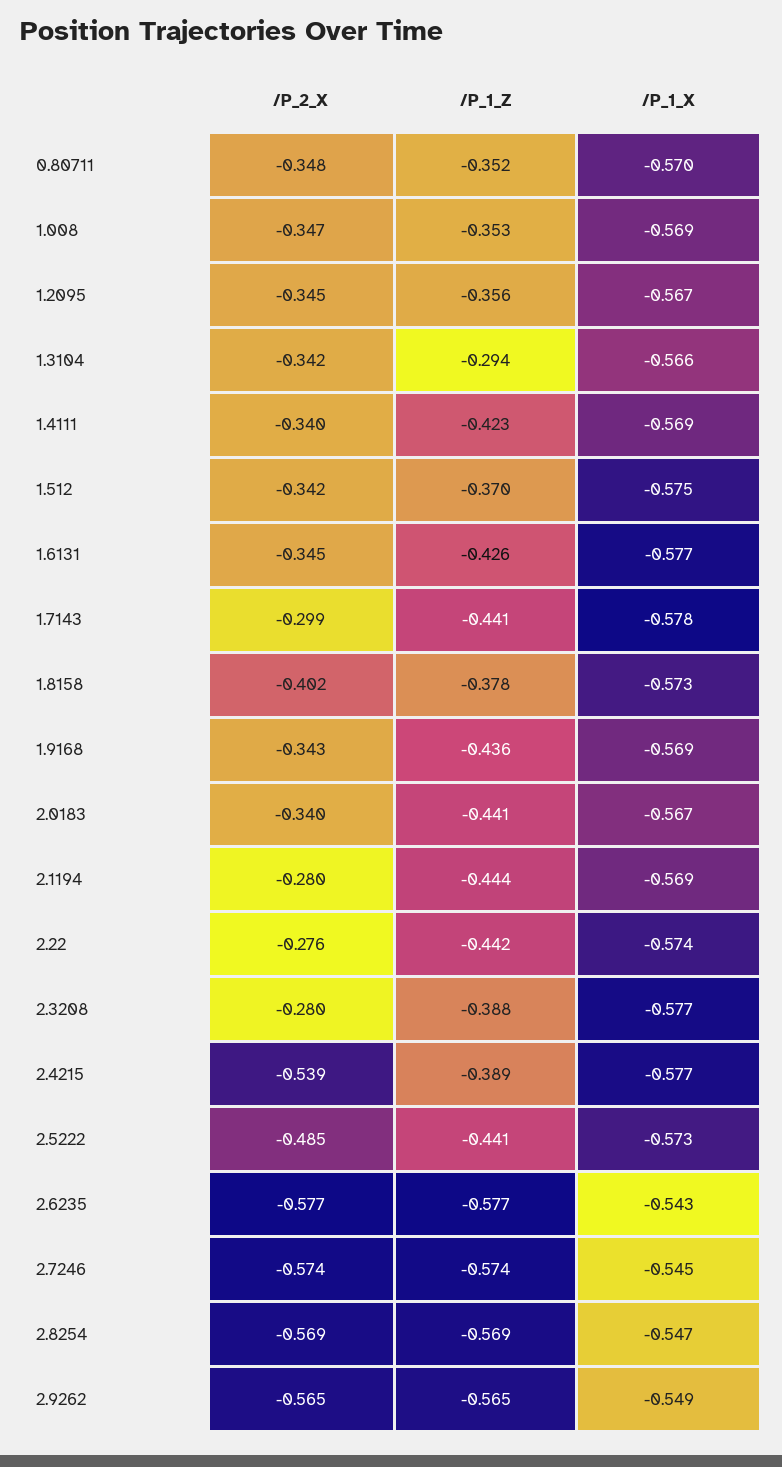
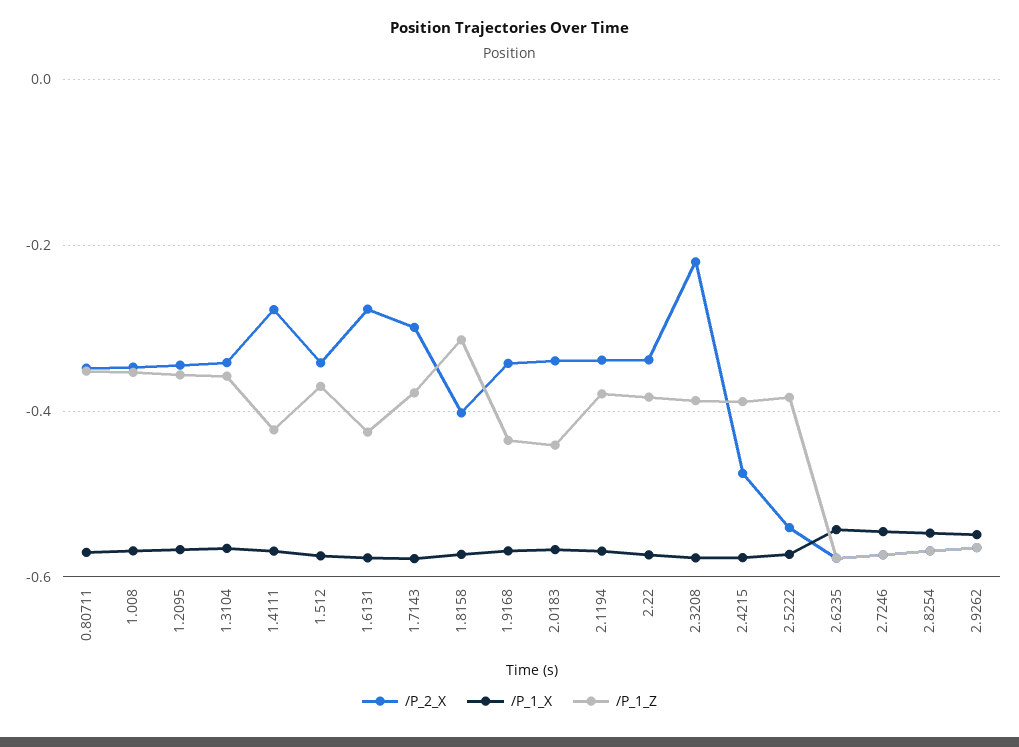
/P_1_Z, 1.3104: -0.294 -> -0.36
/P_2_X, 1.4111: -0.34 -> -0.28
/P_2_X, 1.6131: -0.345 -> -0.28
/P_1_Z, 1.7143: -0.441 -> -0.38
/P_1_Z, 1.8158: -0.378 -> -0.32
/P_2_X, 2.1194: -0.28 -> -0.34
/P_1_Z, 2.1194: -0.444 -> -0.38
/P_2_X, 2.22: -0.276 -> -0.34
/P_1_Z, 2.22: -0.442 -> -0.38
/P_2_X, 2.3208: -0.28 -> -0.22
/P_2_X, 2.4215: -0.539 -> -0.48
/P_2_X, 2.5222: -0.485 -> -0.54
/P_1_Z, 2.5222: -0.441 -> -0.38

